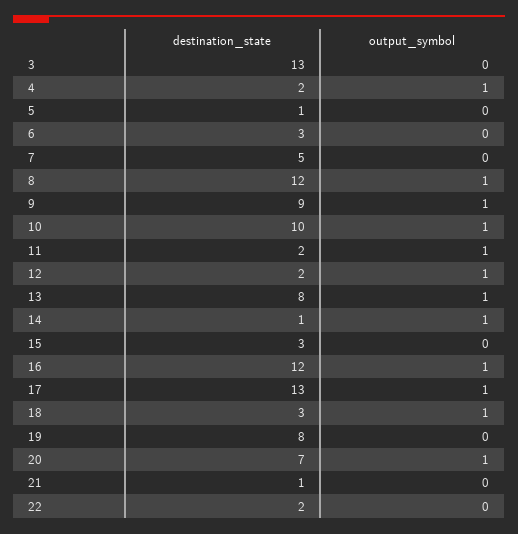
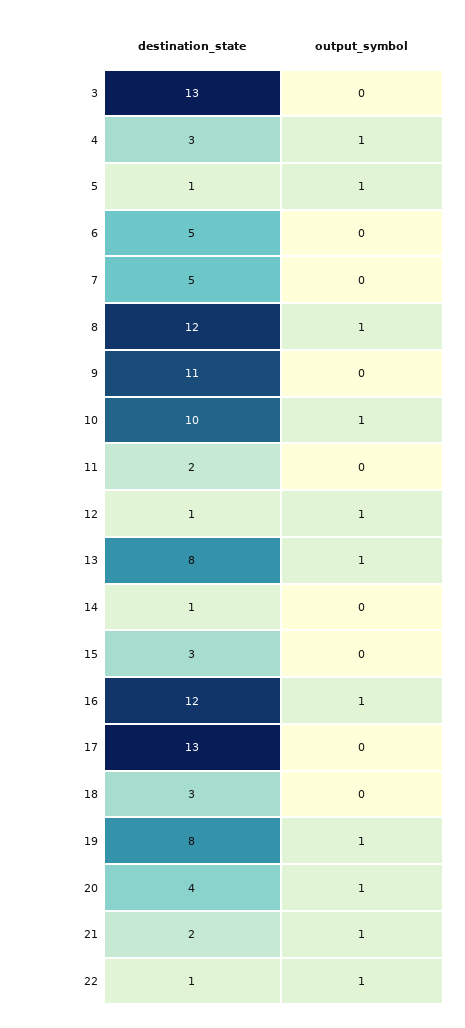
destination_state, 4: 2 -> 3
output_symbol, 5: 0 -> 1
destination_state, 6: 3 -> 5
destination_state, 9: 9 -> 11
output_symbol, 9: 1 -> 0
output_symbol, 11: 1 -> 0
destination_state, 12: 2 -> 1
output_symbol, 14: 1 -> 0
output_symbol, 17: 1 -> 0
output_symbol, 18: 1 -> 0
output_symbol, 19: 0 -> 1
destination_state, 20: 7 -> 4
destination_state, 21: 1 -> 2
output_symbol, 21: 0 -> 1
destination_state, 22: 2 -> 1
output_symbol, 22: 0 -> 1

